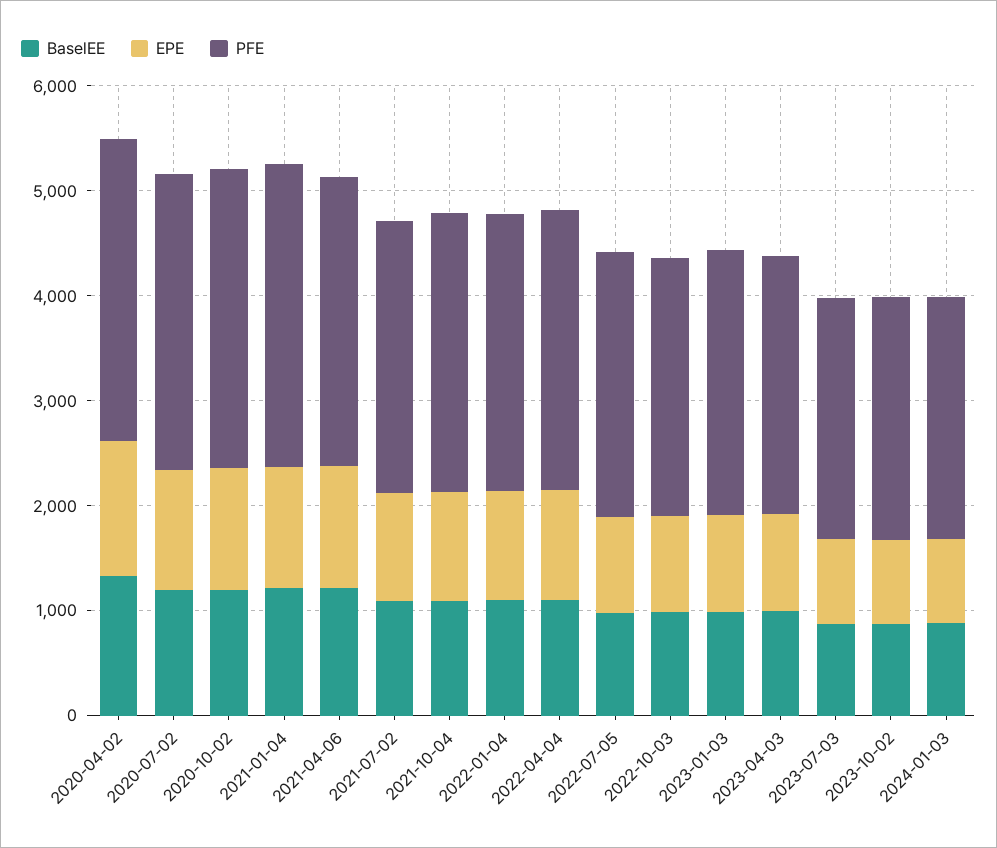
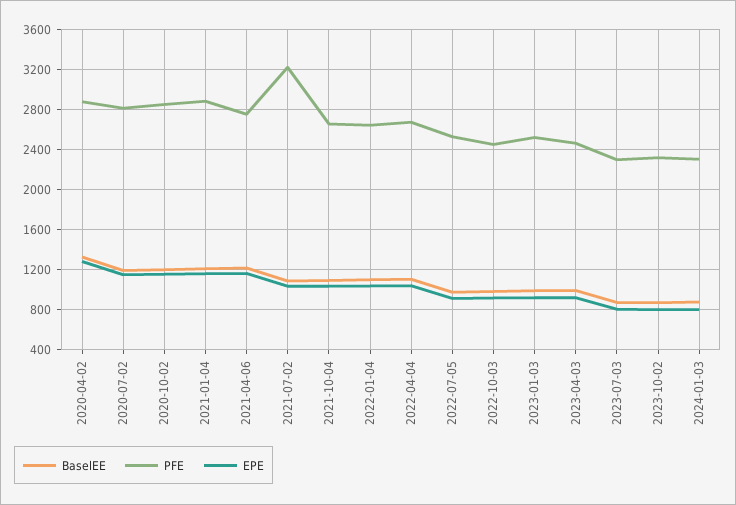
PFE, 2021-07-02: 2600 -> 3200

